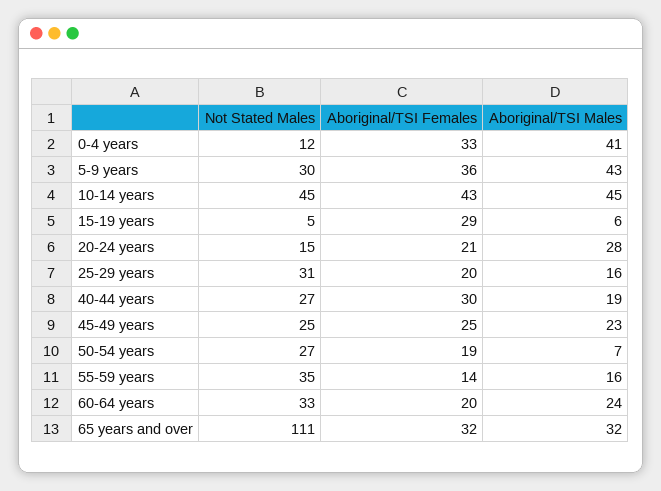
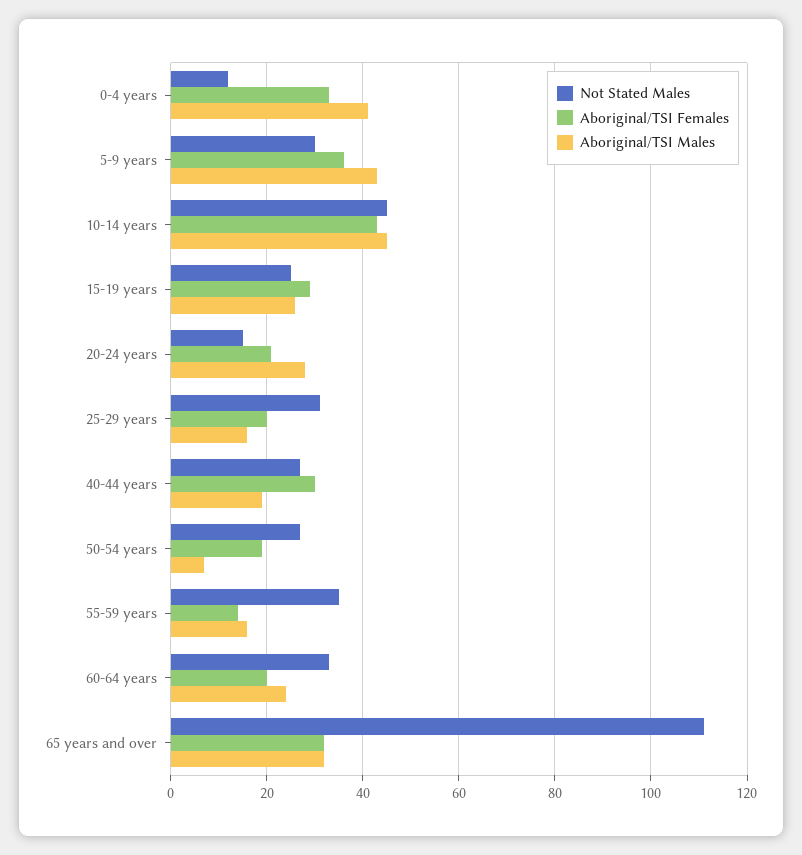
Not Stated Males, 15-19 years: 5 -> 25
Aboriginal/TSI Males, 15-19 years: 6 -> 25
Not Stated Males, 45-49 years: 25 -> none
Aboriginal/TSI Females, 45-49 years: 25 -> none
Aboriginal/TSI Males, 45-49 years: 23 -> none

